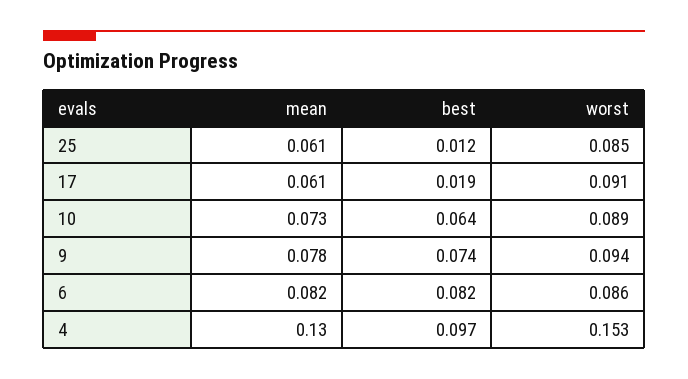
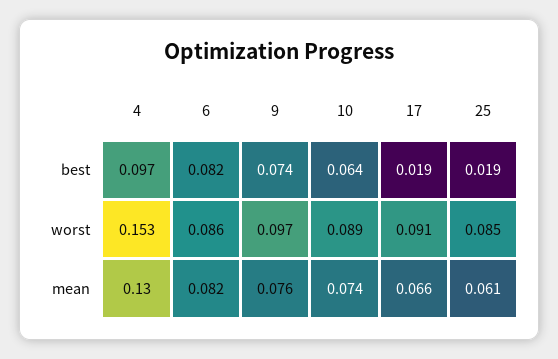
best, 25: 0.012 -> 0.019
mean, 17: 0.061 -> 0.066
mean, 10: 0.073 -> 0.074
mean, 9: 0.078 -> 0.076
worst, 9: 0.094 -> 0.097

